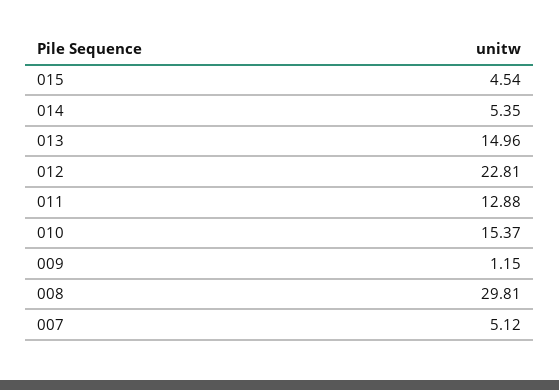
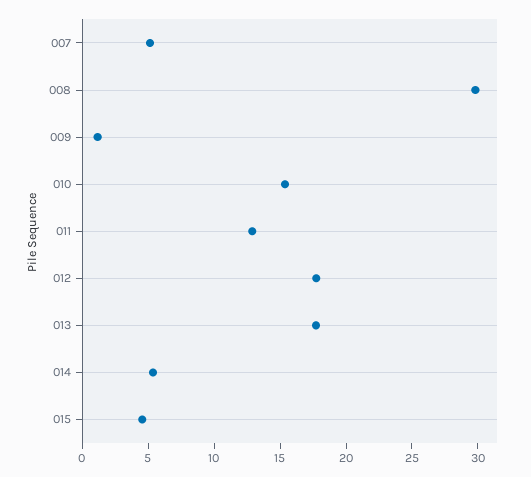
013: 14.96 -> 18
012: 22.81 -> 18

